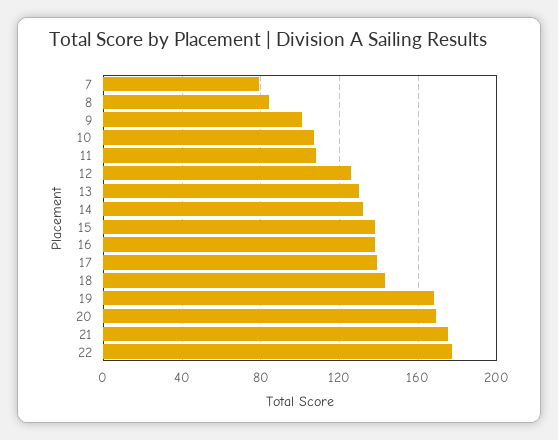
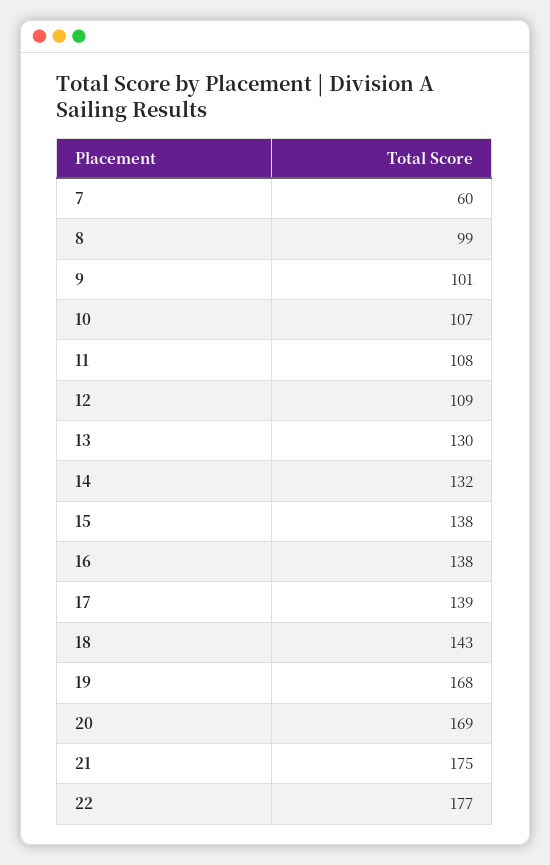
7: 80 -> 60
8: 85 -> 99
12: 125 -> 109

